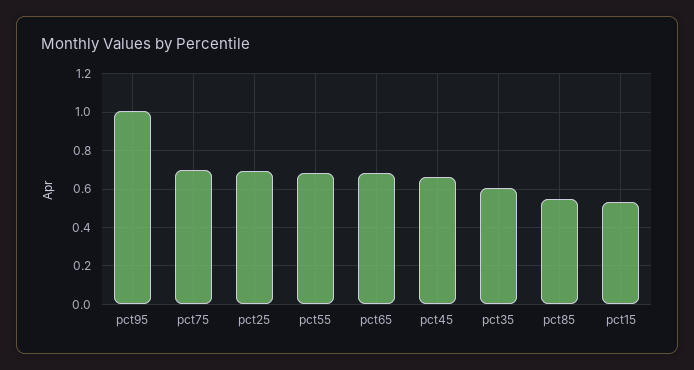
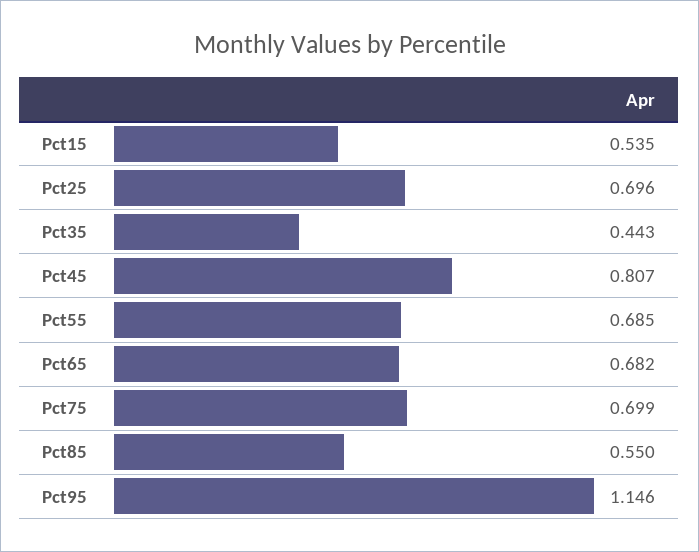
pct95: 1 -> 1.146
pct45: 0.65 -> 0.807
pct35: 0.6 -> 0.443

